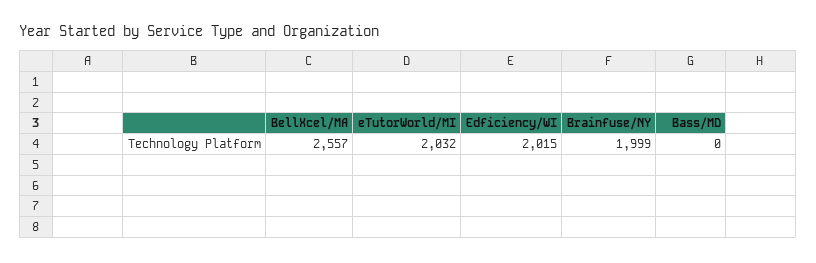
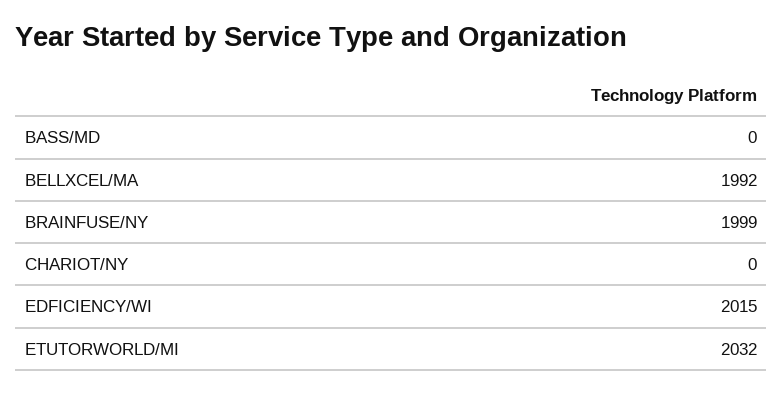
BellXcel/MA: 2557 -> 1992
CHARIOT/NY: none -> 0

